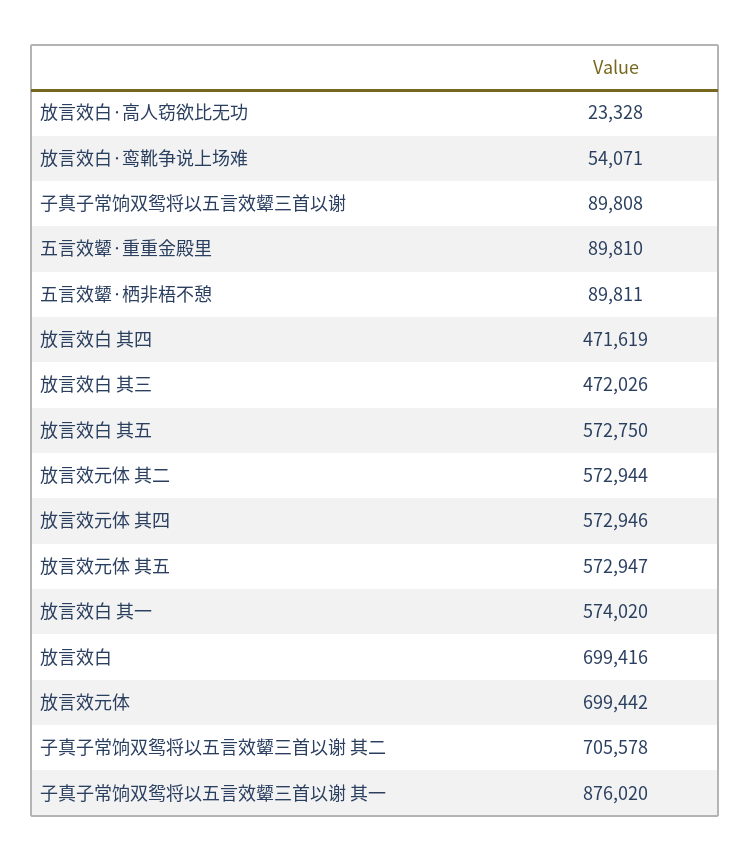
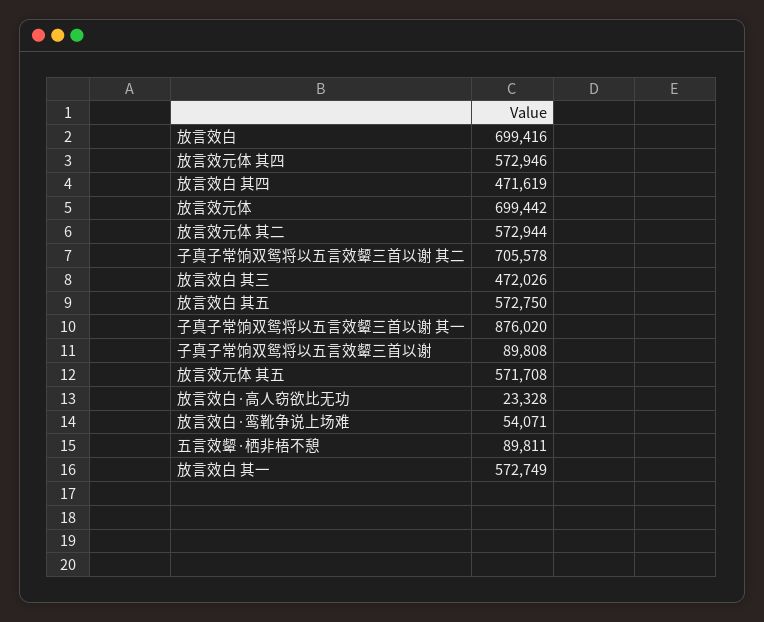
五言效颦·重重金殿里: 89810 -> none
放言效元体 其五: 572947 -> 571708
放言效白 其一: 574020 -> 572749

